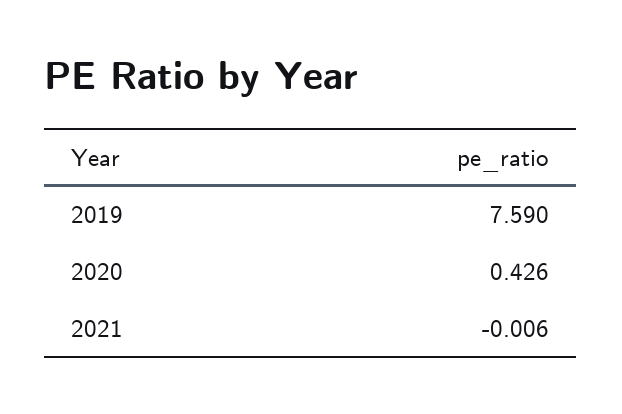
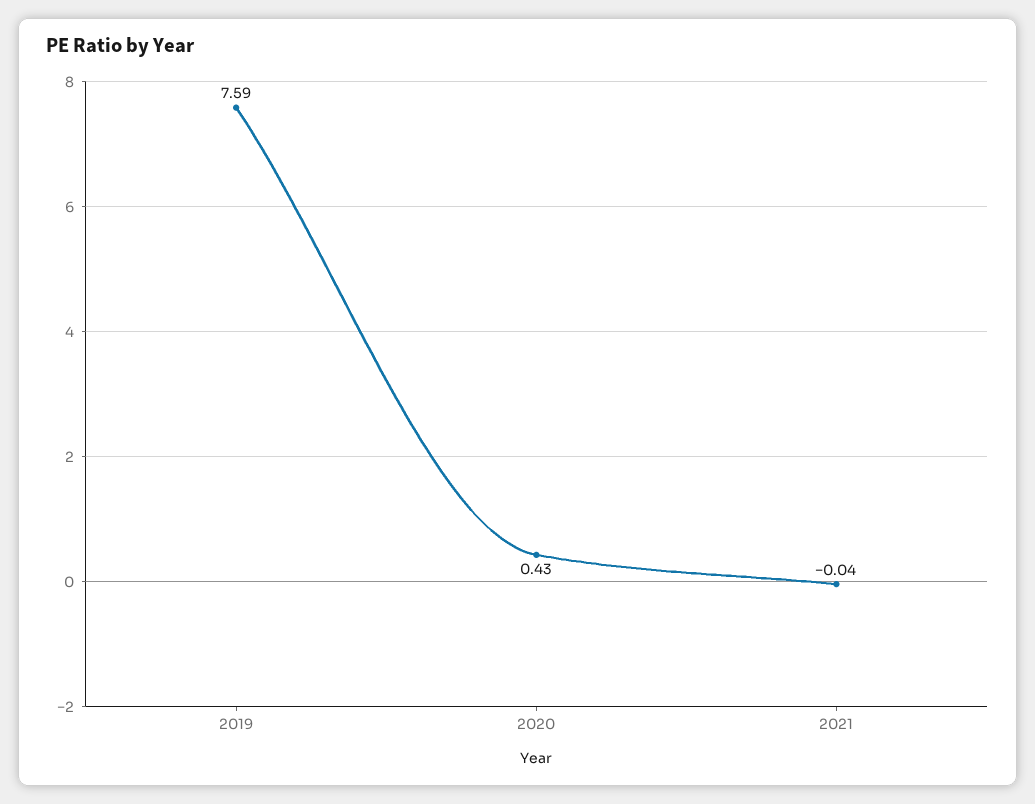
2021: -0.006 -> -0.04

